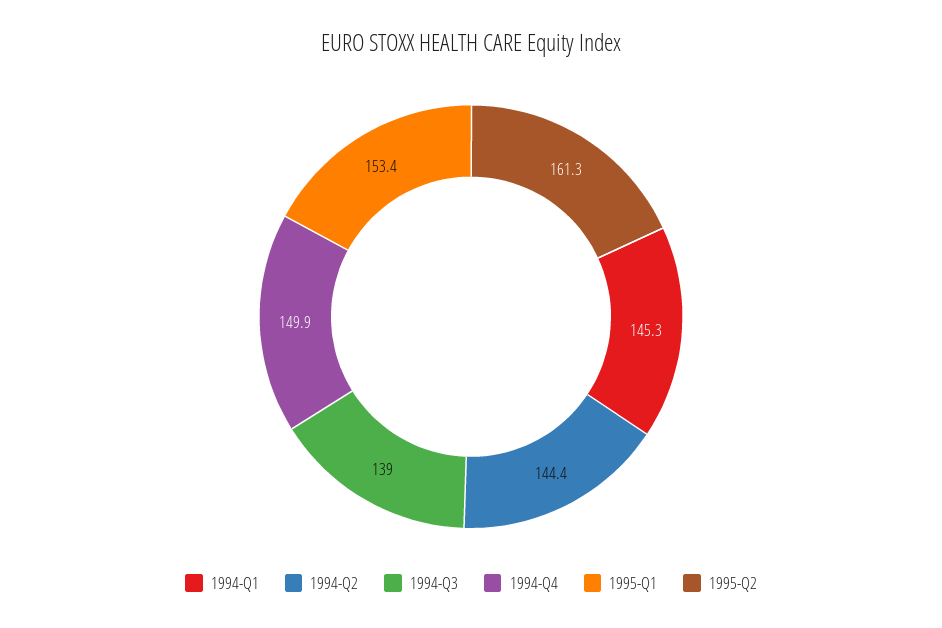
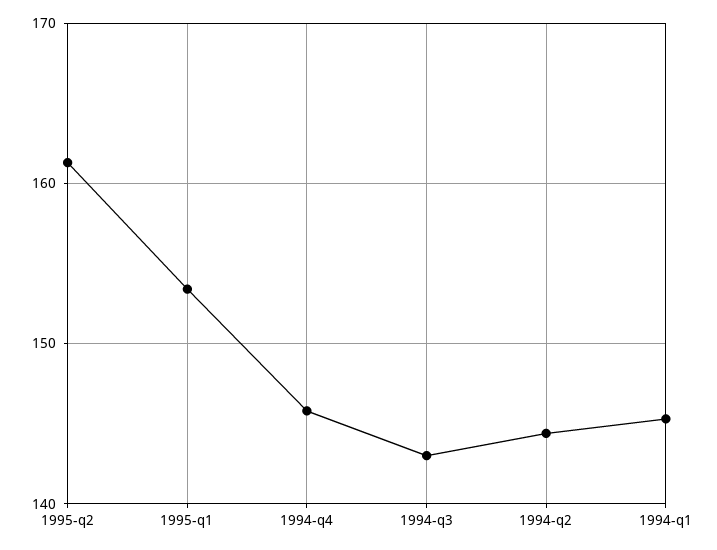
1994-Q3: 139 -> 143
1994-Q4: 149.9 -> 146

